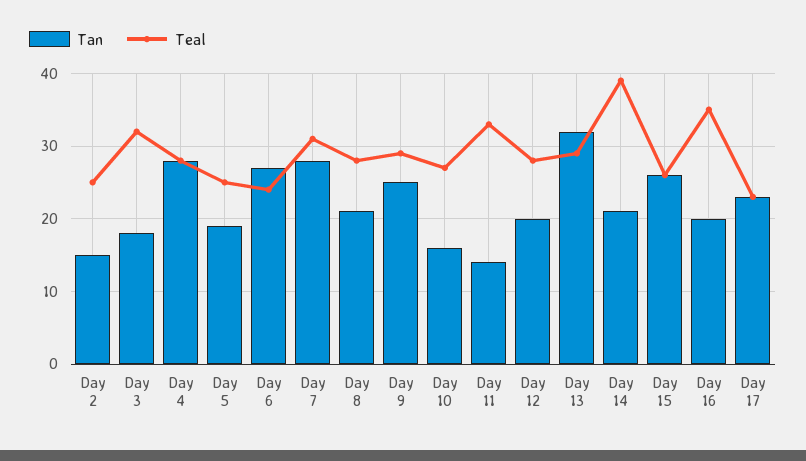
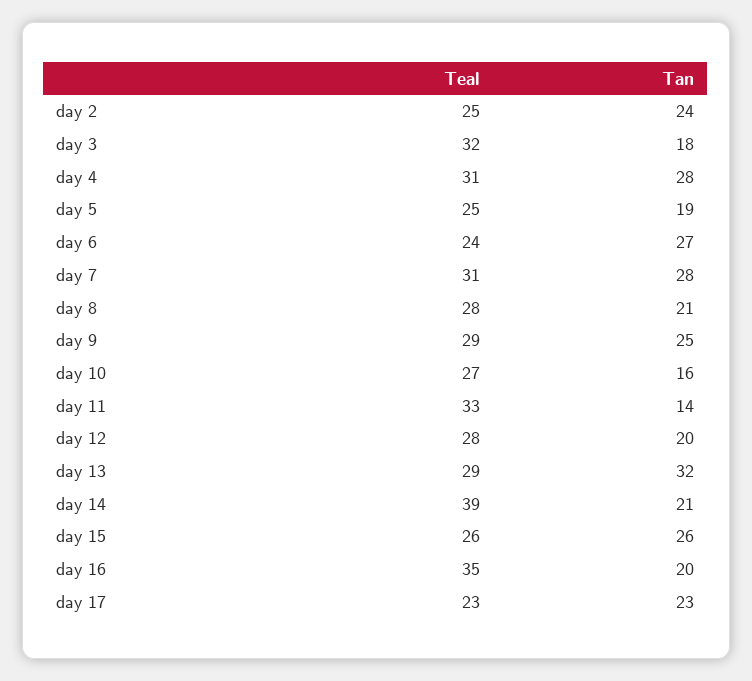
Tan, Day 2: 15 -> 24
Teal, Day 4: 28 -> 31

